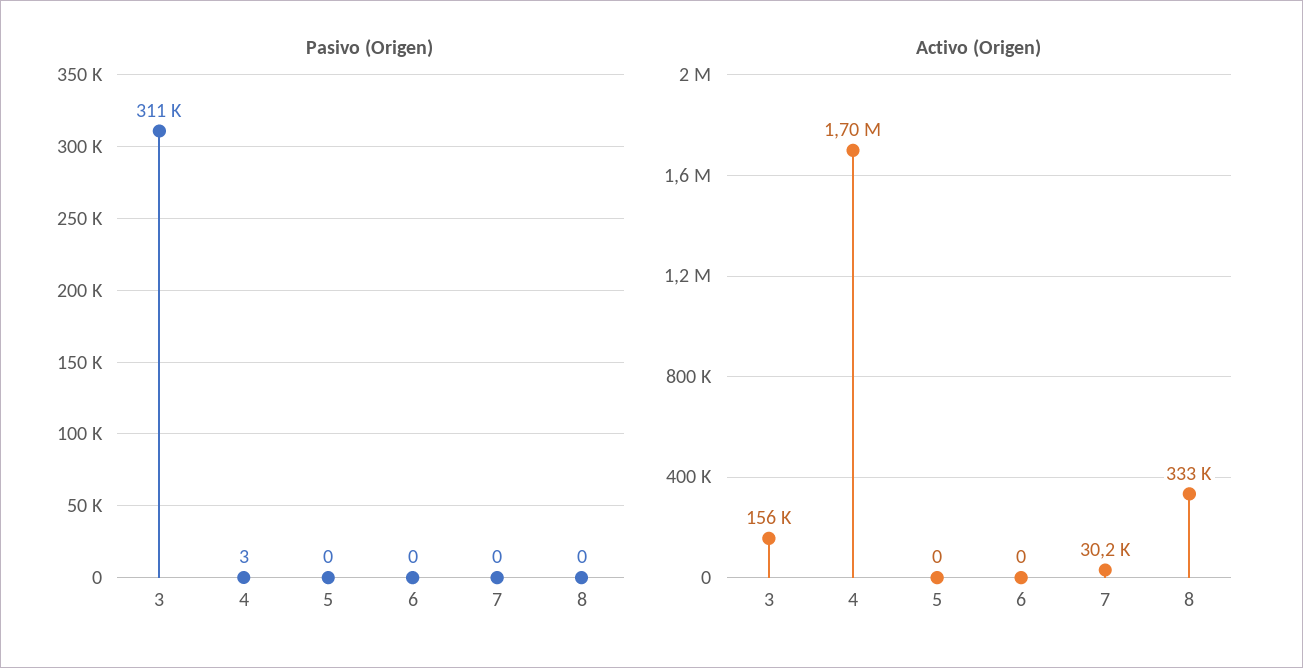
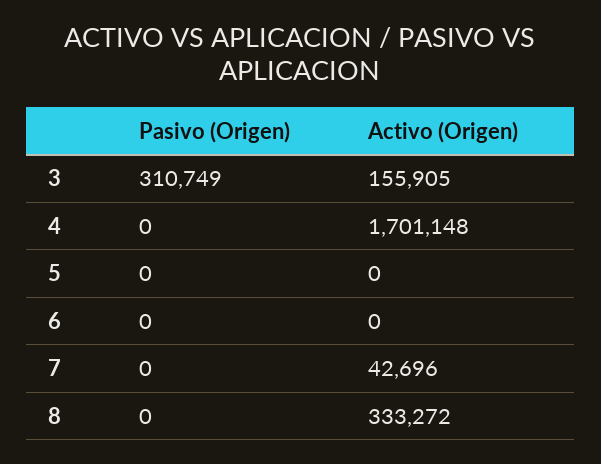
Pasivo (Origen), 4: 3 -> 0
Activo (Origen), 7: 30200 -> 42696

